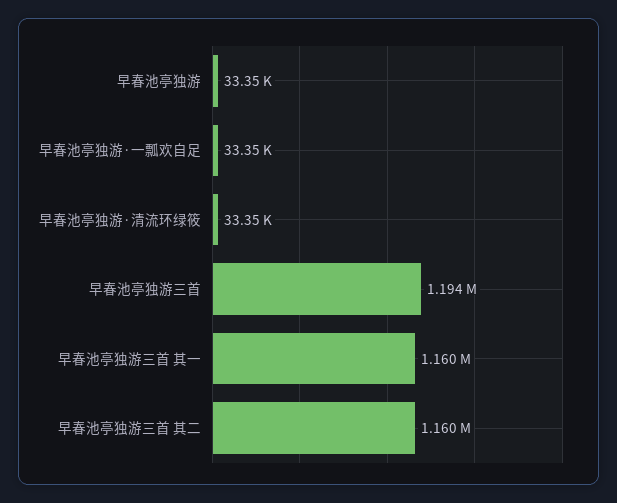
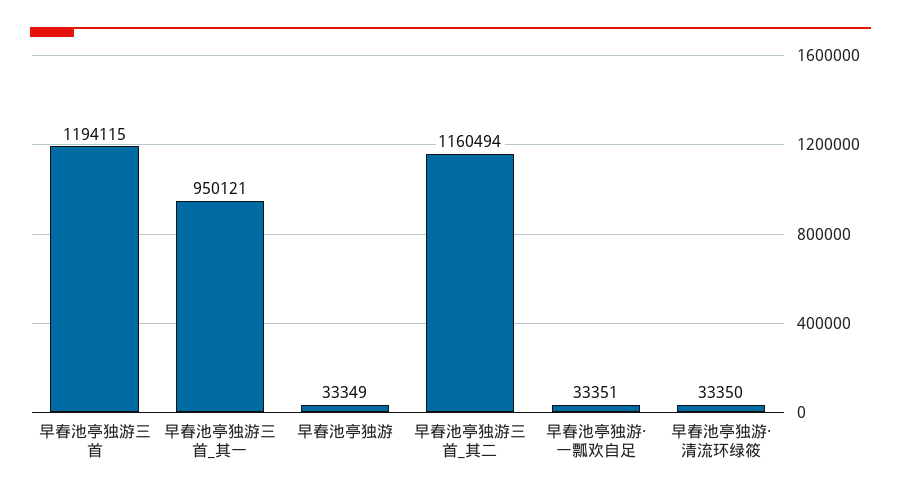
早春池亭独游三首 其一: 1160000 -> 950121

